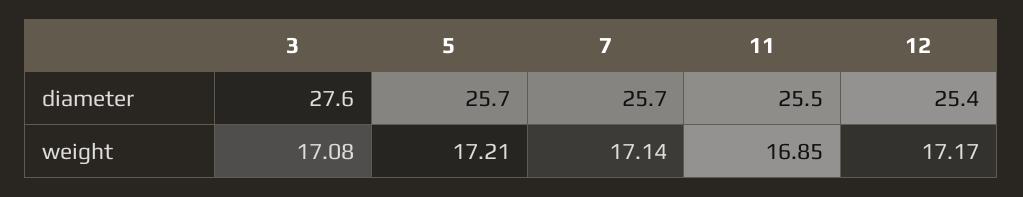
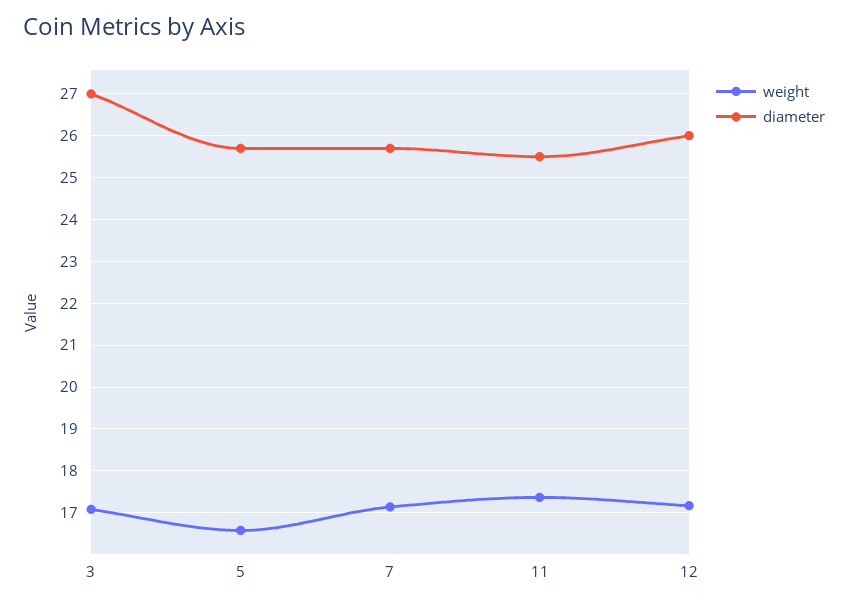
diameter, 3: 27.6 -> 27
diameter, 12: 25.4 -> 26
weight, 5: 17.21 -> 16.6
weight, 11: 16.85 -> 17.4

